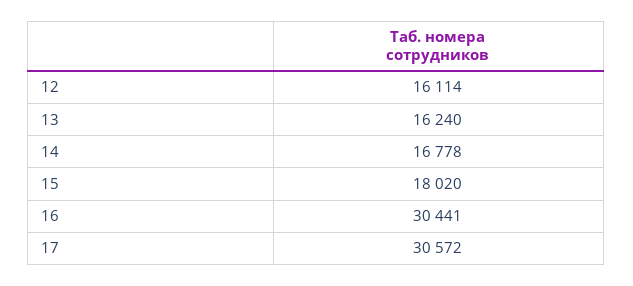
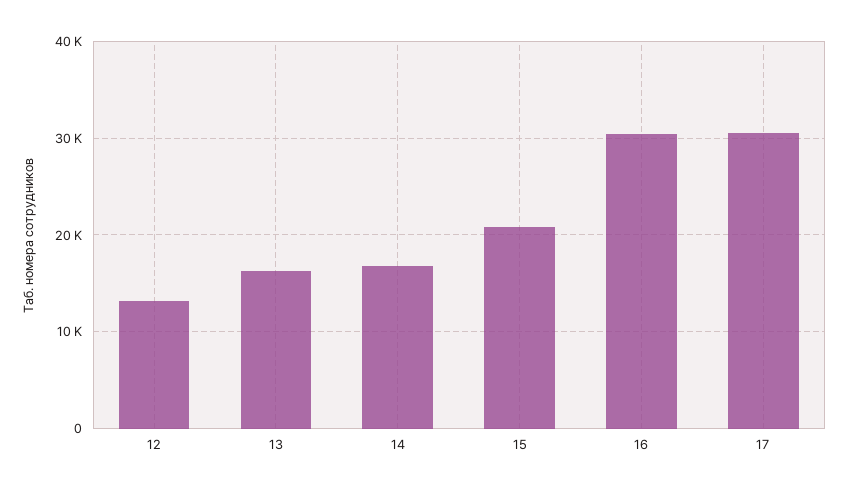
12: 16114 -> 13000
15: 18020 -> 21000

